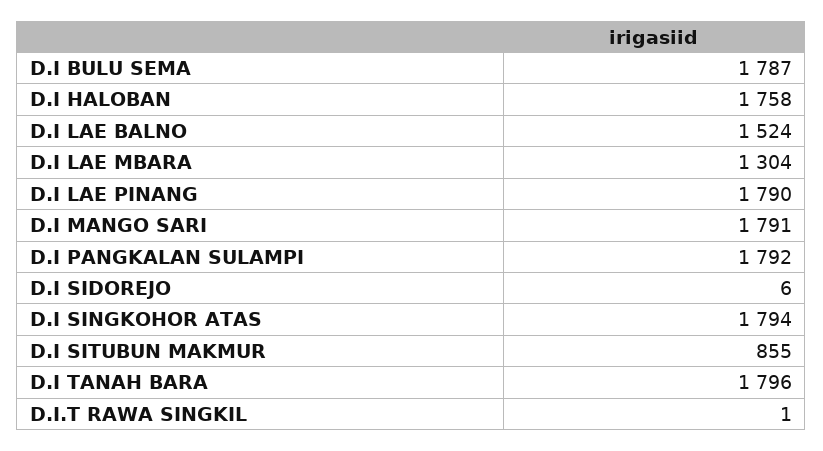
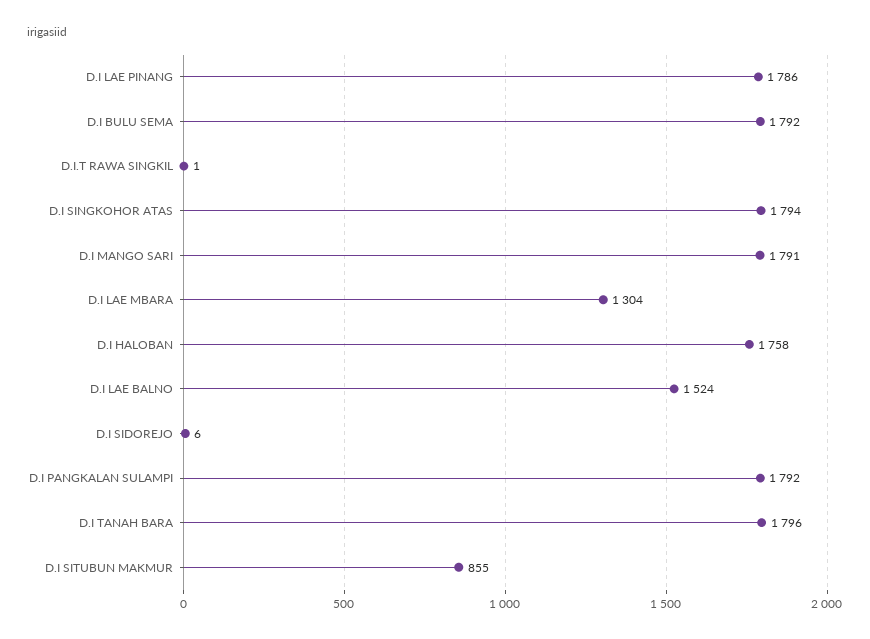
D.I BULU SEMA: 1787 -> 1792
D.I LAE PINANG: 1790 -> 1786

